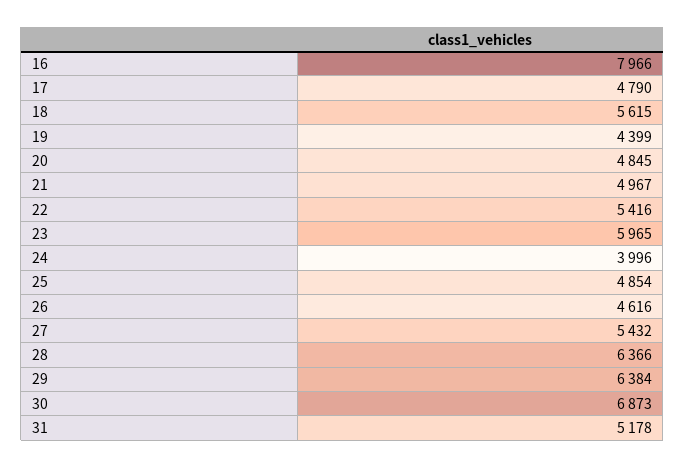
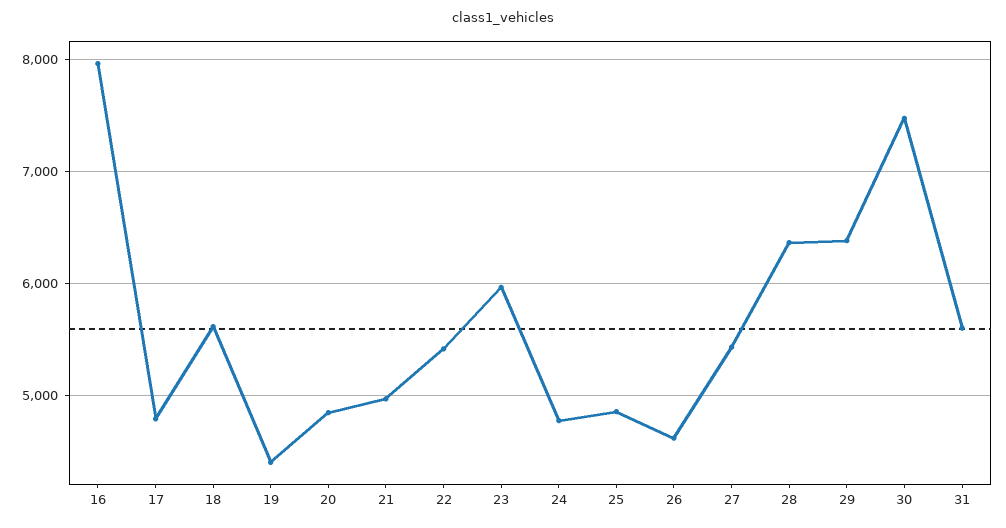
24: 3996 -> 4800
30: 6873 -> 7500
31: 5178 -> 5600

